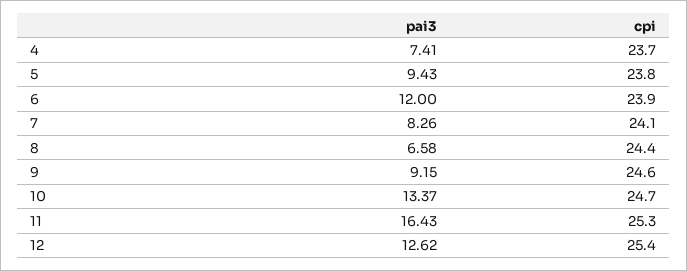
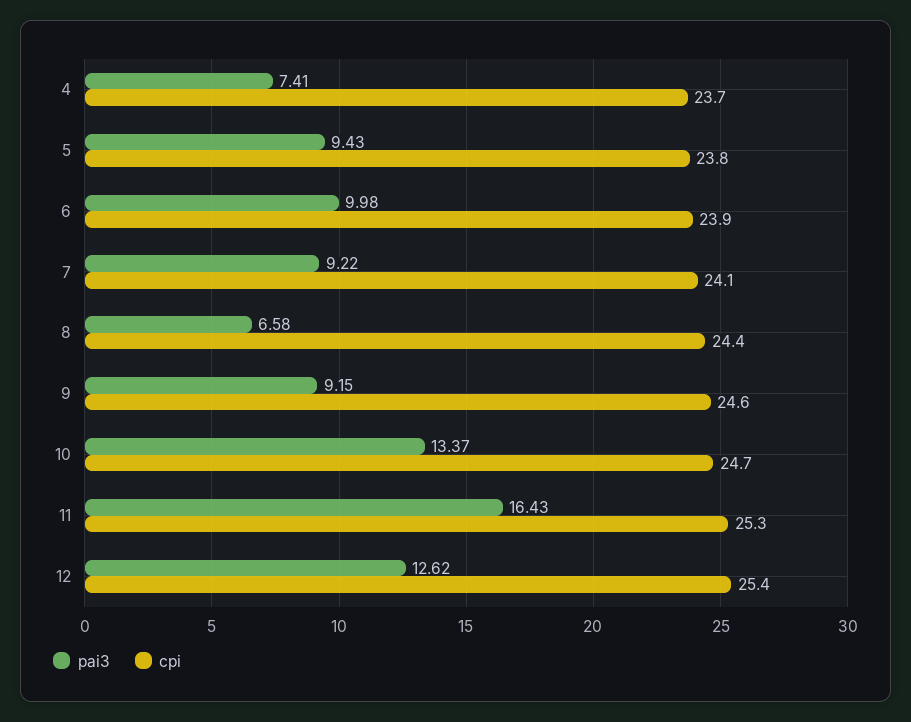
pai3, 6: 12 -> 9.98
pai3, 7: 8.26 -> 9.22

